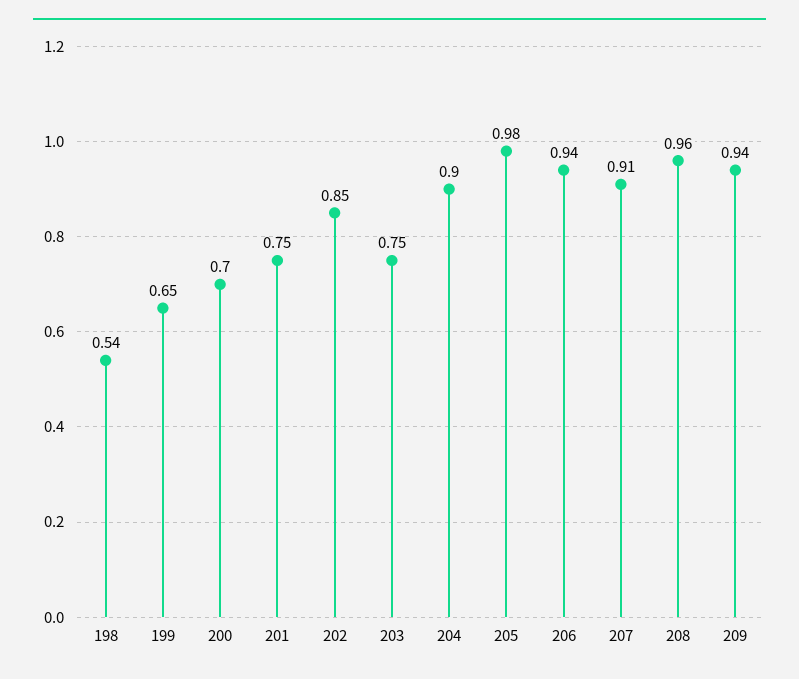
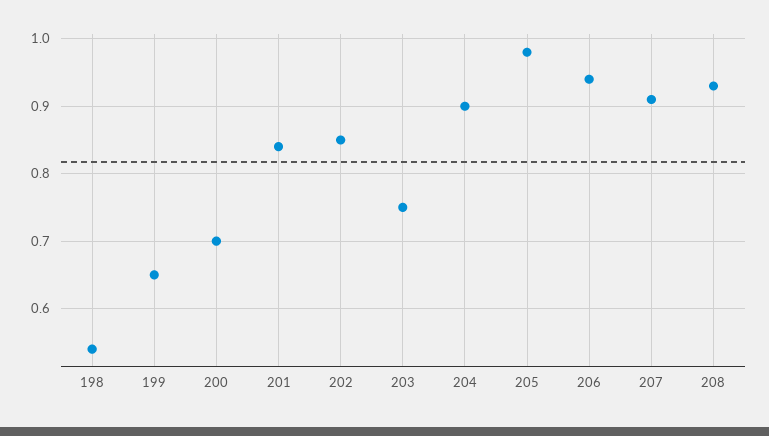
201: 0.75 -> 0.84
208: 0.96 -> 0.93
209: 0.94 -> none

